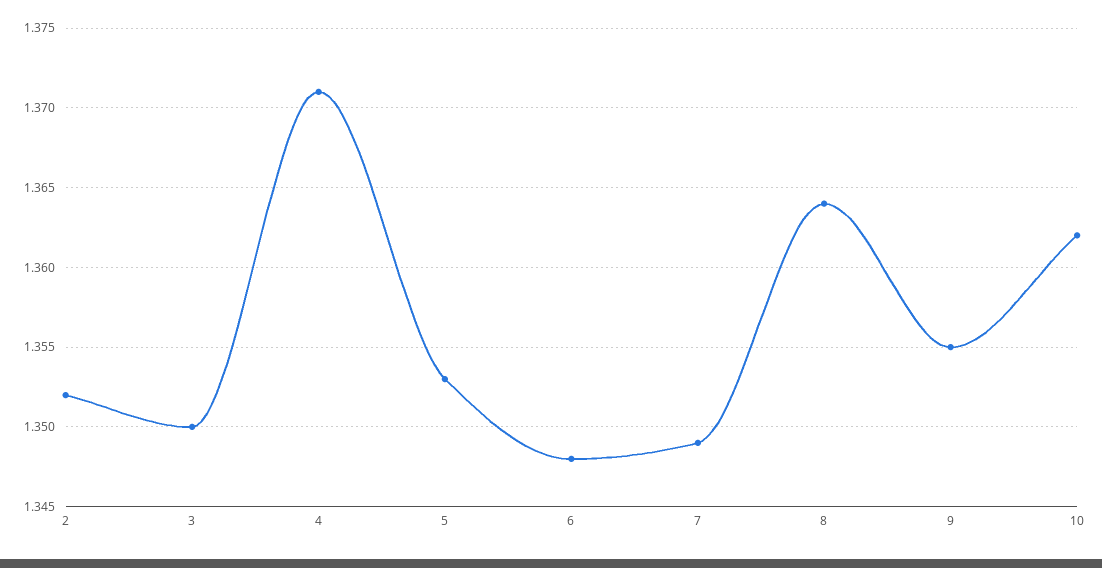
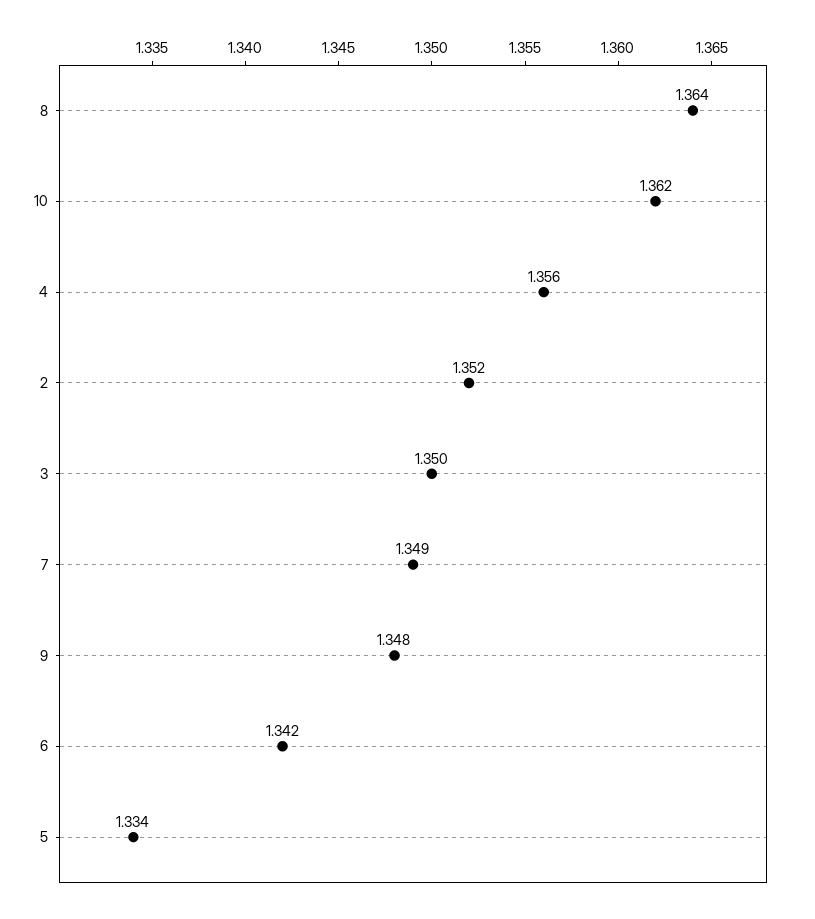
4: 1.371 -> 1.356
5: 1.353 -> 1.334
6: 1.348 -> 1.342
9: 1.355 -> 1.348

